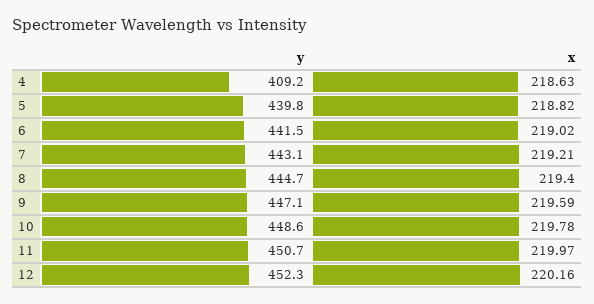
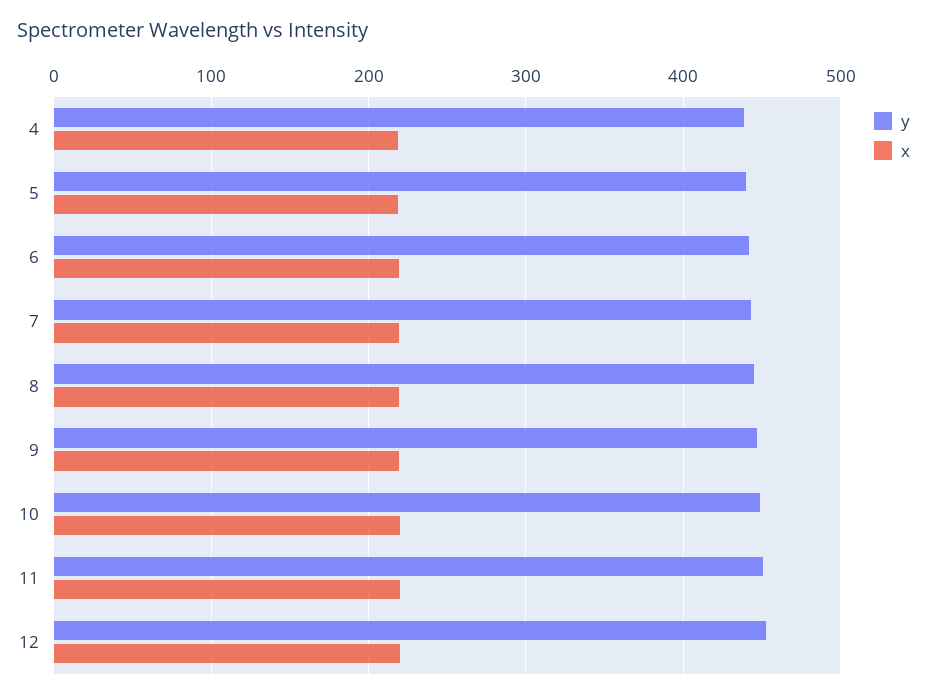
y, 4: 409.2 -> 440

